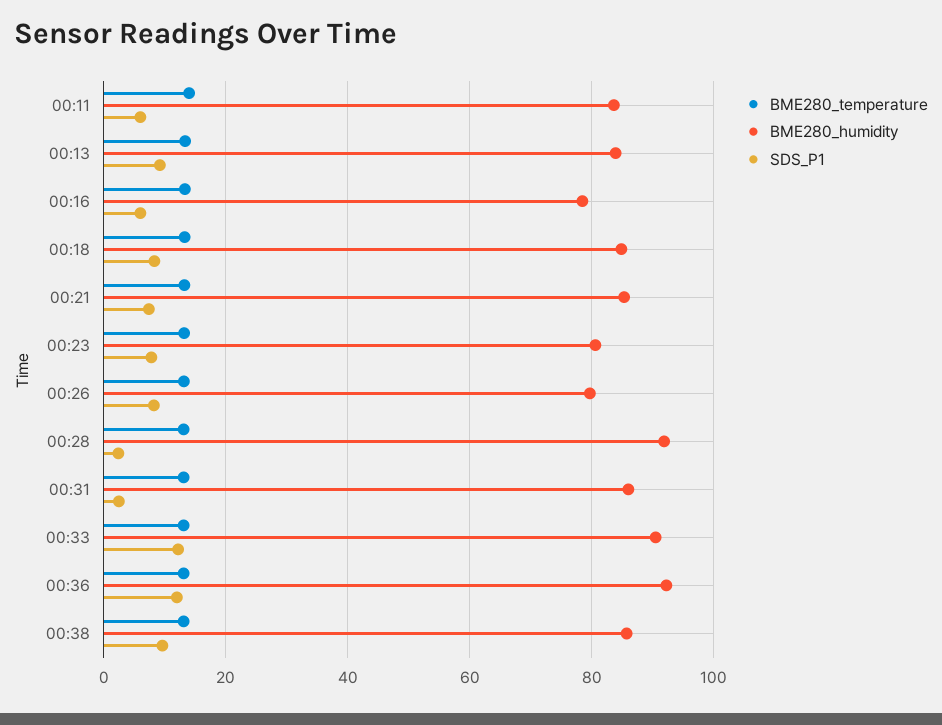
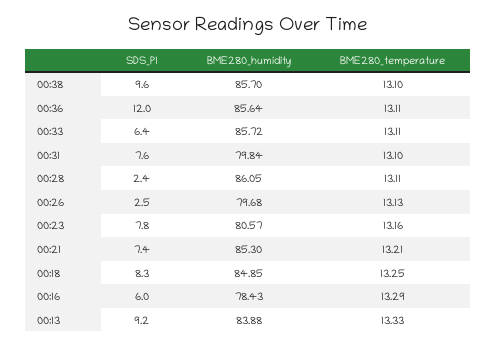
BME280_temperature, 00:11: 14 -> none
BME280_humidity, 00:11: 84 -> none
SDS_P1, 00:11: 6 -> none
SDS_P1, 00:26: 8 -> 2.5
BME280_humidity, 00:28: 92 -> 86.05
BME280_humidity, 00:31: 86 -> 79.84
SDS_P1, 00:31: 2 -> 7.6
BME280_humidity, 00:33: 90 -> 85.72
SDS_P1, 00:33: 12 -> 6.4
BME280_humidity, 00:36: 92 -> 85.64

